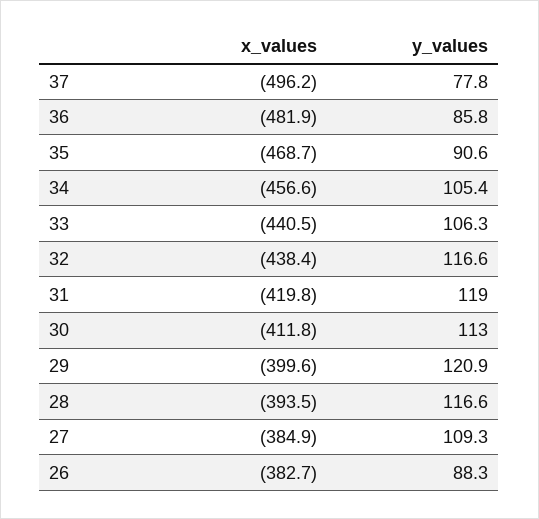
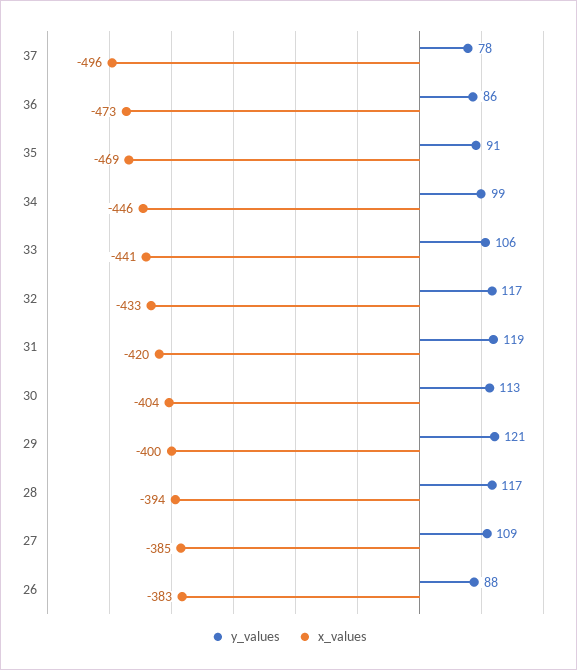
x_values, 36: -481.9 -> -473
x_values, 34: -456.6 -> -446
y_values, 34: 105.4 -> 99
x_values, 32: -438.4 -> -433
x_values, 30: -411.8 -> -404

